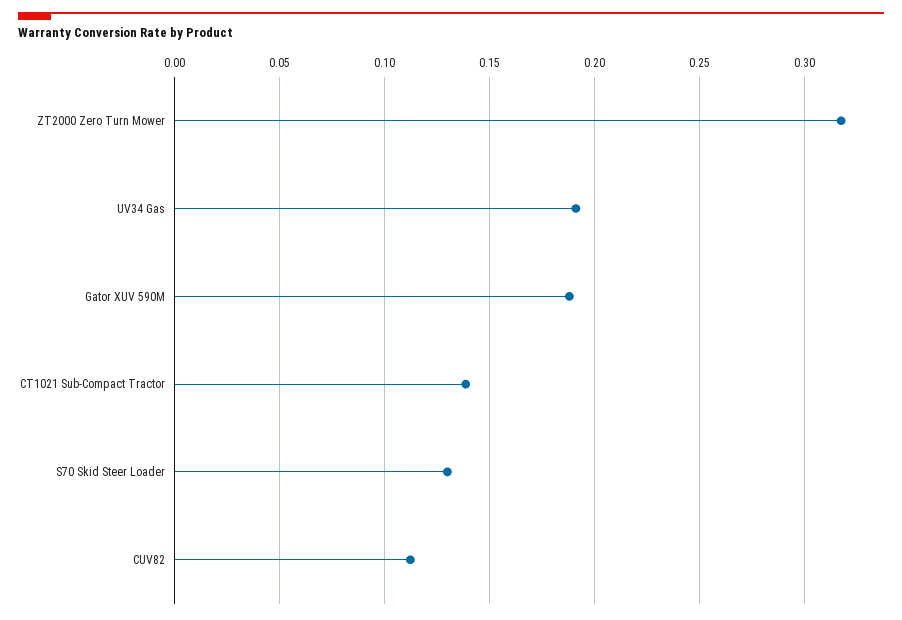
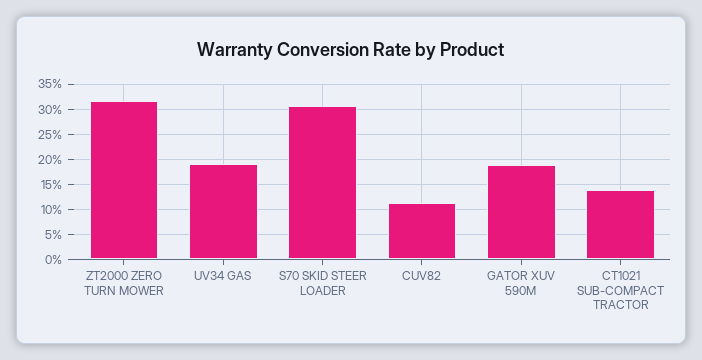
S70 Skid Steer Loader: 0.13 -> 0.3

